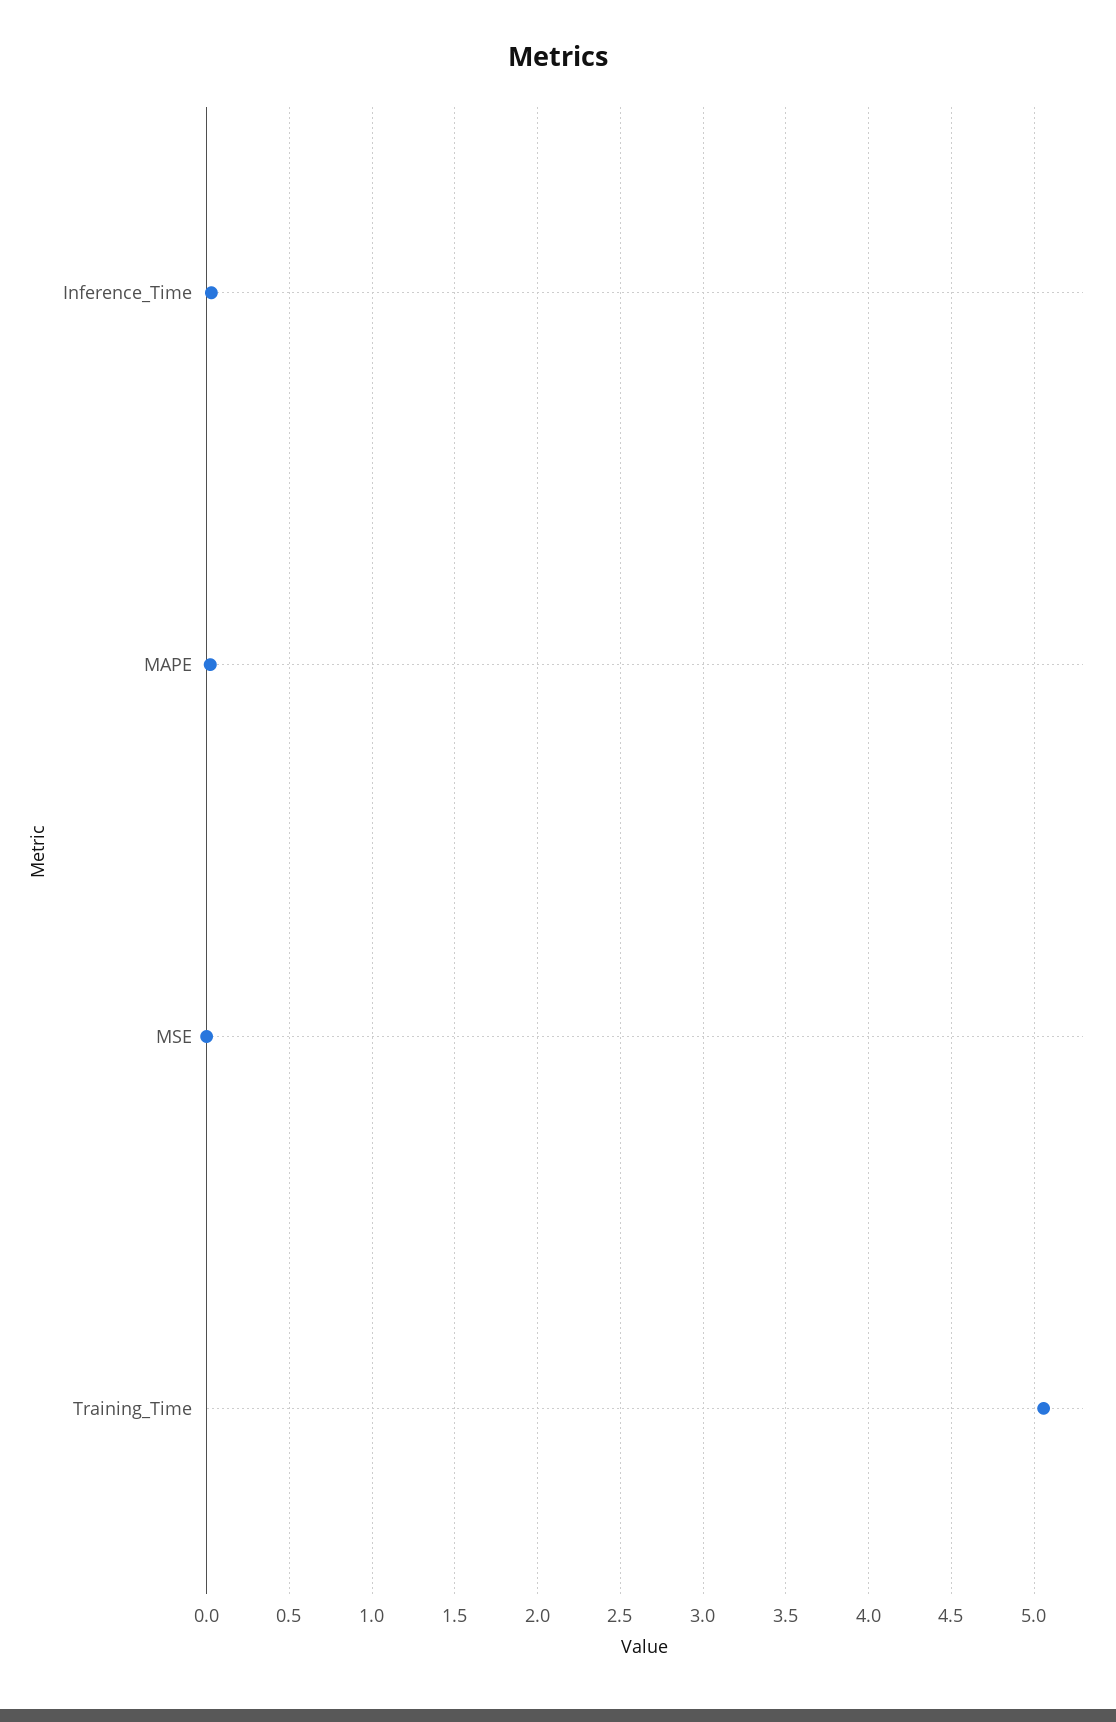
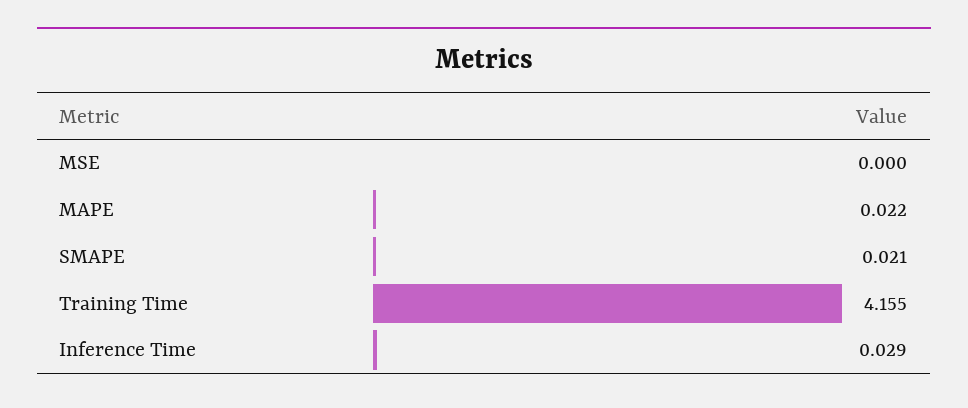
Training_Time: 5.05 -> 4.155
SMAPE: none -> 0.021

